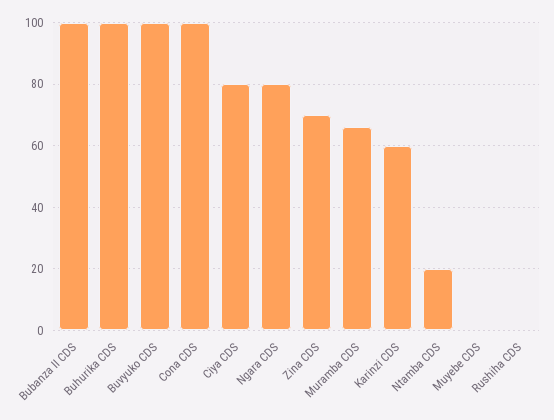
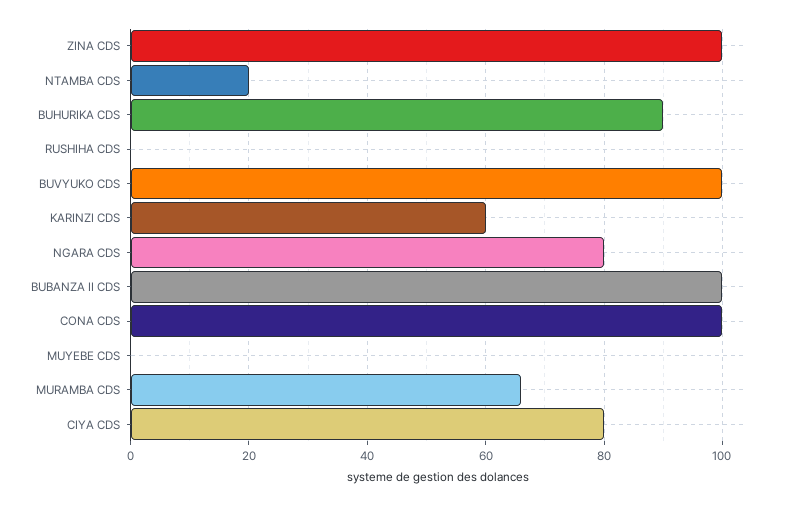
Buhurika CDS: 100 -> 90
Zina CDS: 70 -> 100

